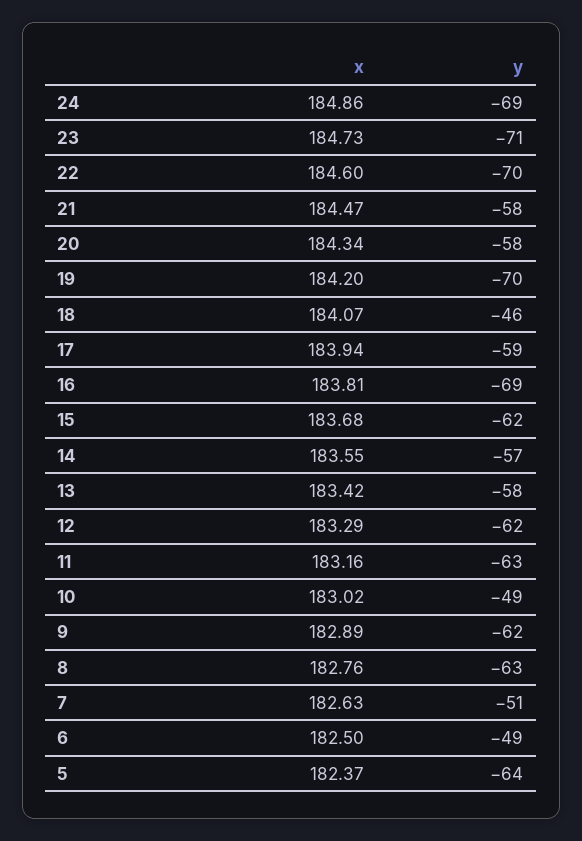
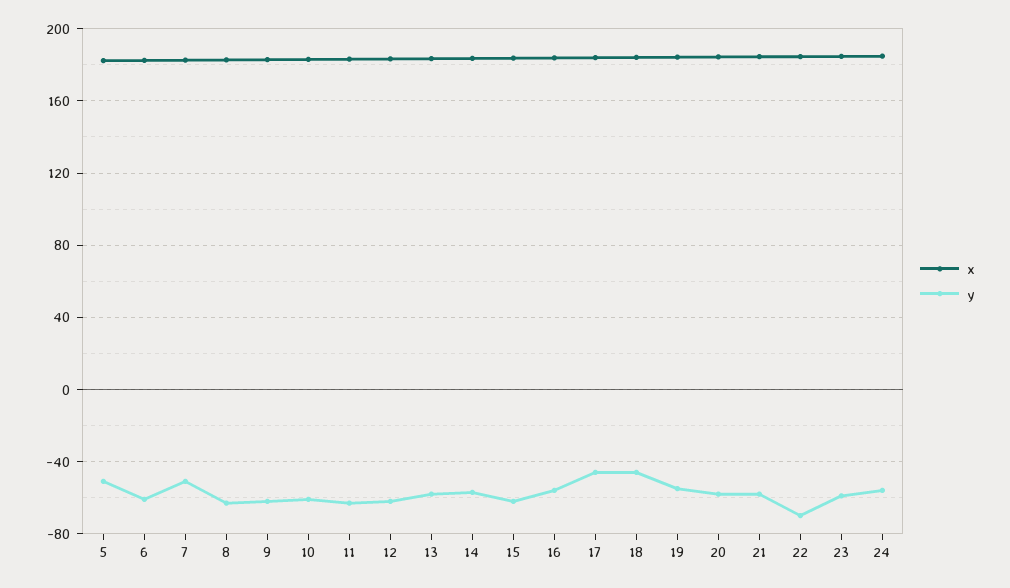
y, 24: -69 -> -55
y, 23: -71 -> -60
y, 19: -70 -> -55
y, 17: -59 -> -45
y, 16: -69 -> -55
y, 10: -49 -> -60
y, 6: -49 -> -60
y, 5: -64 -> -50

